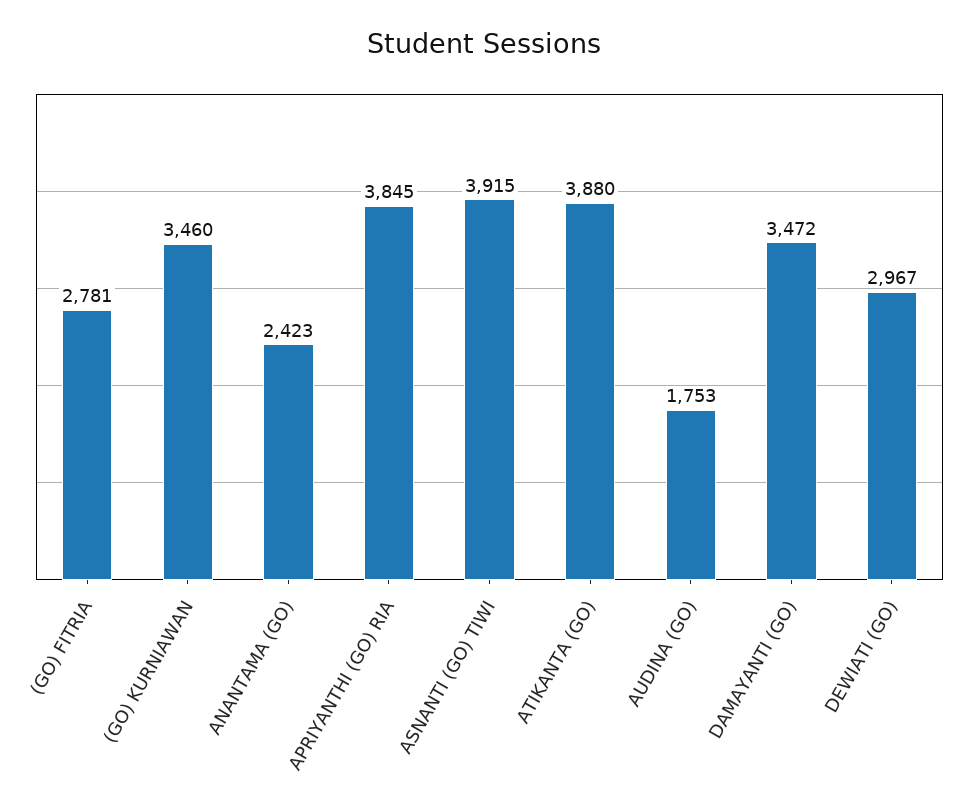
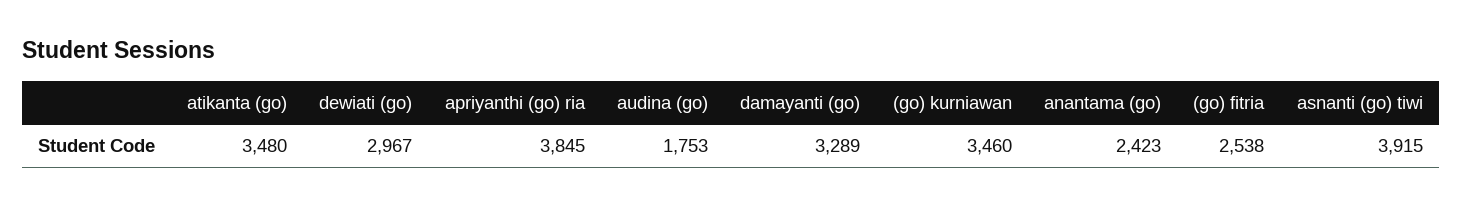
(GO) FITRIA: 2781 -> 2538
ATIKANTA (GO): 3880 -> 3480
DAMAYANTI (GO): 3472 -> 3289

